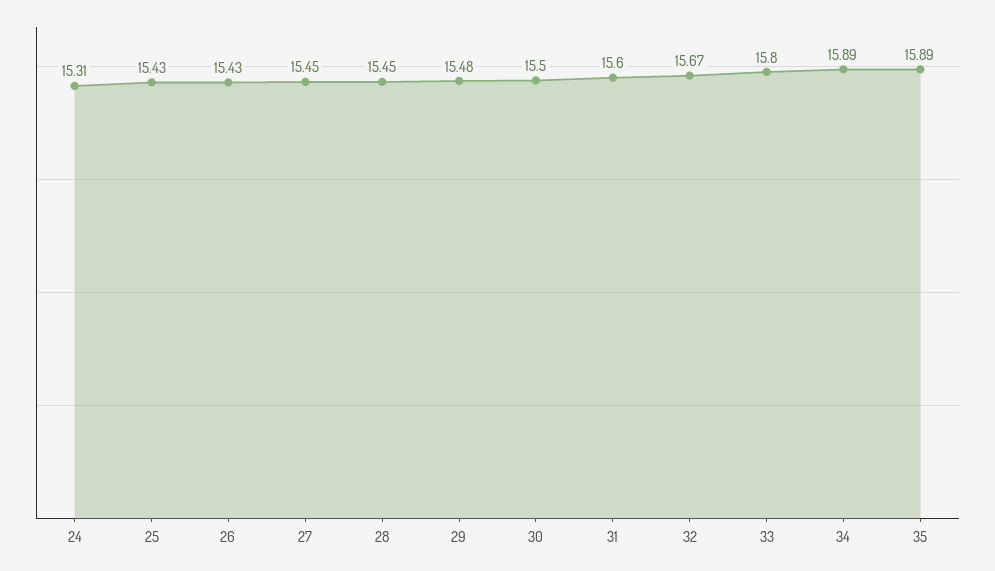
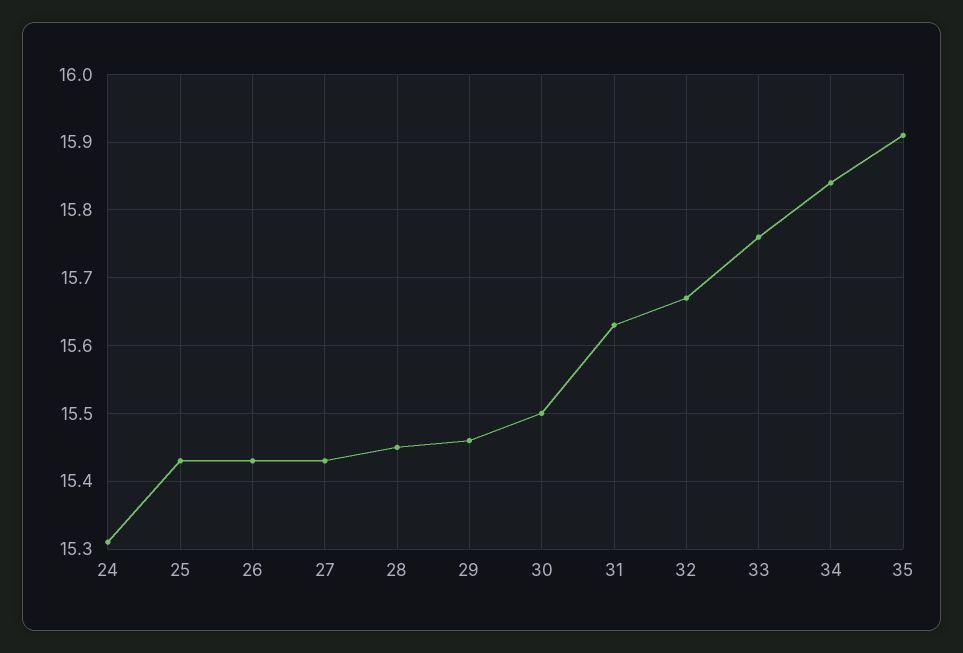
27: 15.45 -> 15.43
29: 15.48 -> 15.46
31: 15.6 -> 15.63
33: 15.8 -> 15.76
34: 15.89 -> 15.84
35: 15.89 -> 15.91

